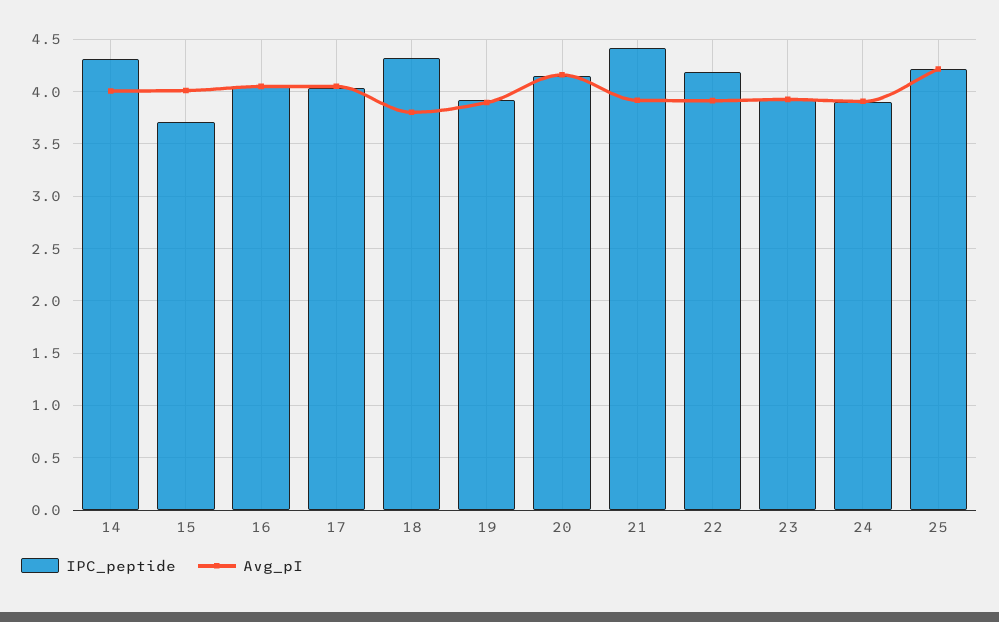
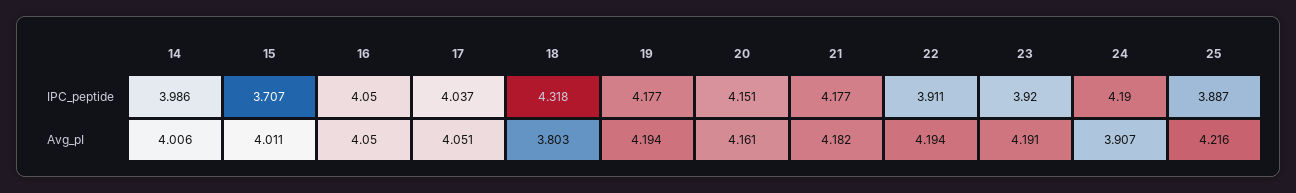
IPC_peptide, 14: 4.3 -> 3.986
IPC_peptide, 19: 3.9 -> 4.177
Avg_pI, 19: 3.9 -> 4.194
IPC_peptide, 21: 4.4 -> 4.177
Avg_pI, 21: 3.9 -> 4.182
IPC_peptide, 22: 4.2 -> 3.911
Avg_pI, 22: 3.9 -> 4.194
Avg_pI, 23: 3.9 -> 4.191
IPC_peptide, 24: 3.9 -> 4.19
IPC_peptide, 25: 4.2 -> 3.887

